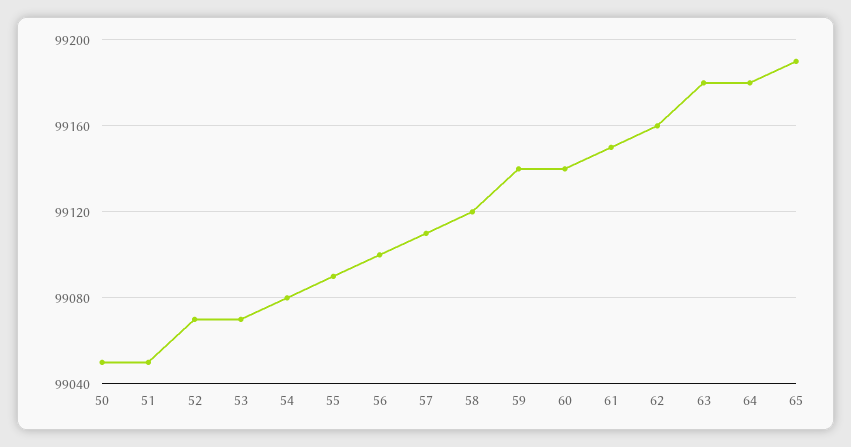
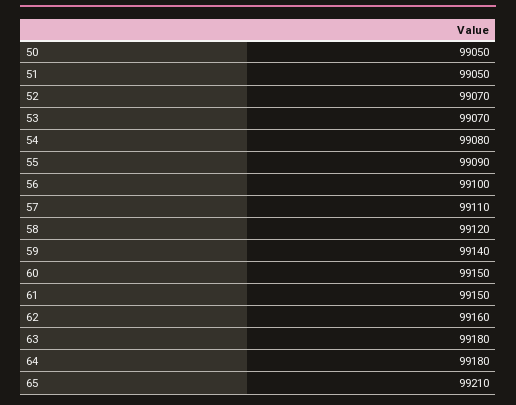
60: 99140 -> 99150
65: 99190 -> 99210

